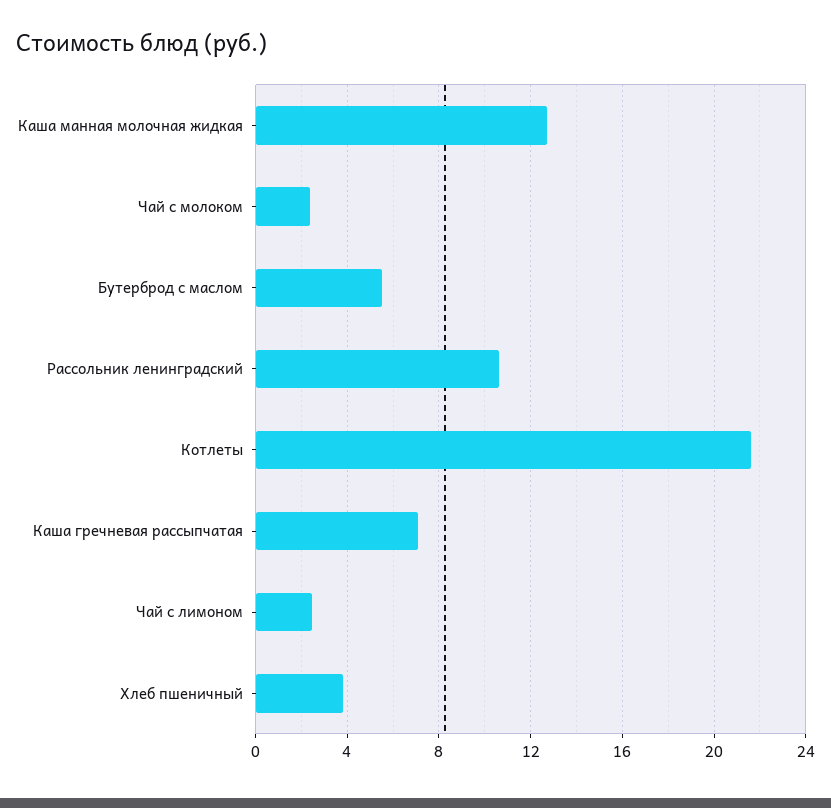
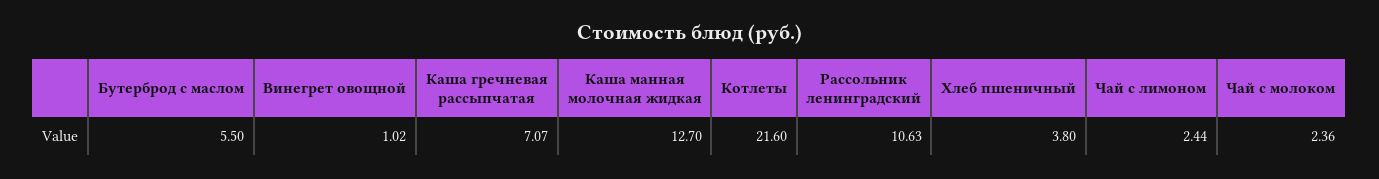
Винегрет овощной: none -> 1.02

